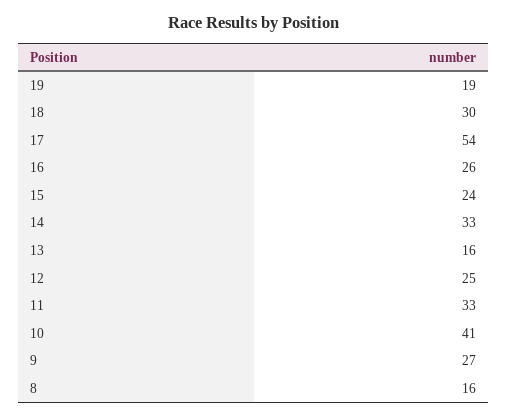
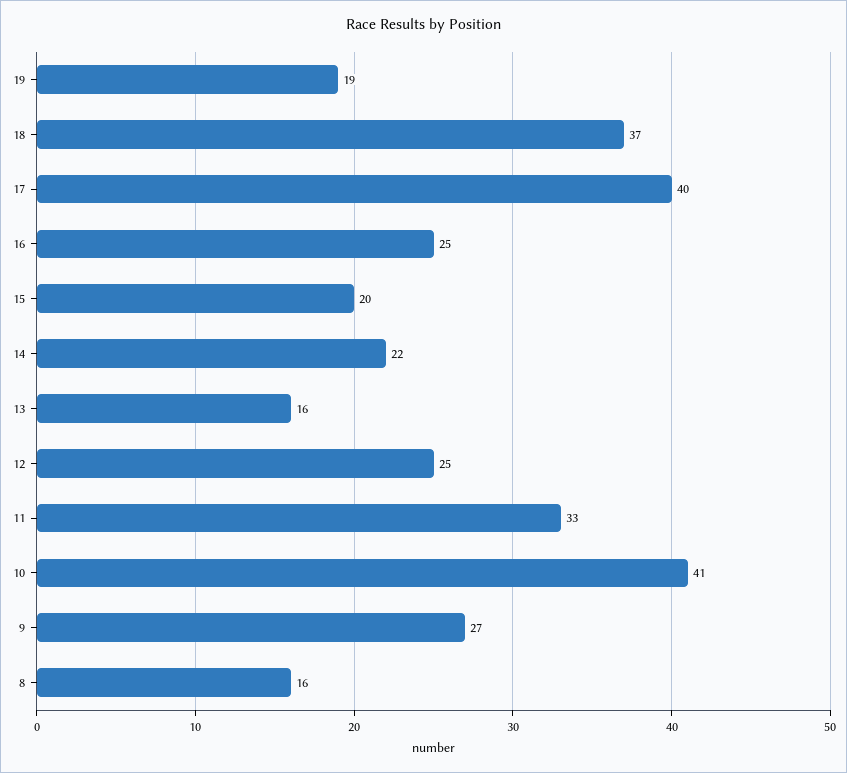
18: 30 -> 37
17: 54 -> 40
16: 26 -> 25
15: 24 -> 20
14: 33 -> 22

